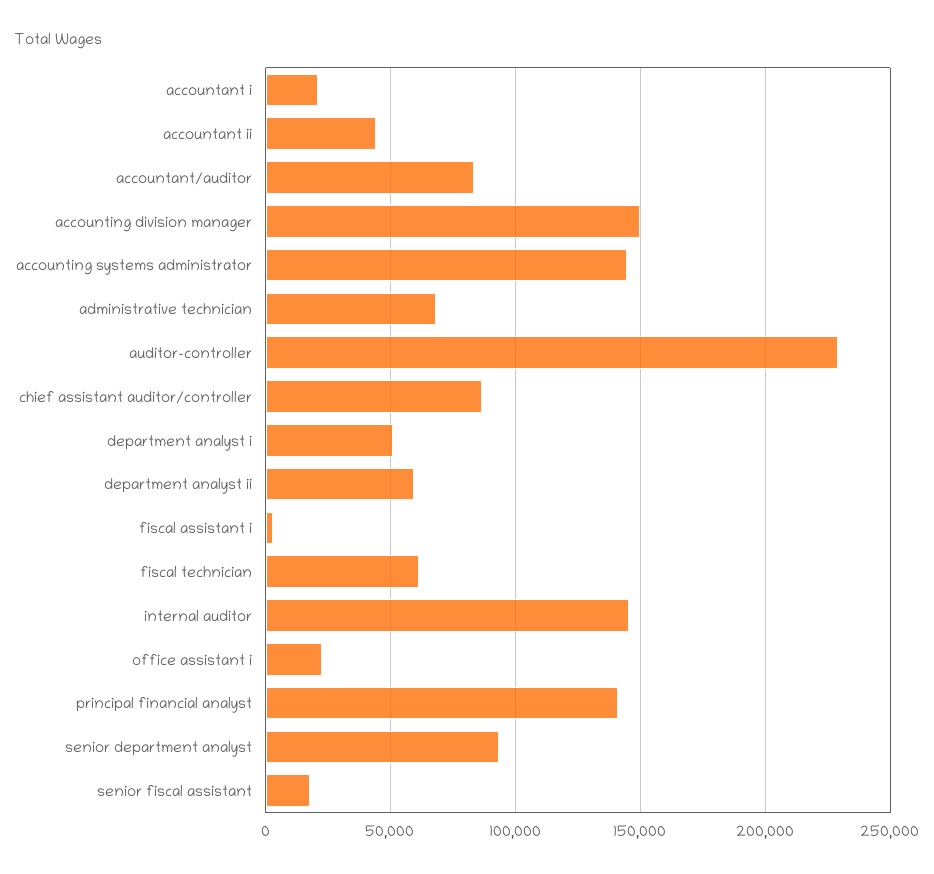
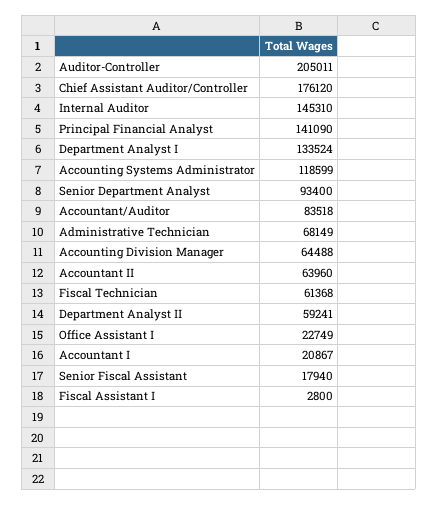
accountant ii: 45000 -> 63960
accounting division manager: 150000 -> 64488
accounting systems administrator: 145000 -> 118599
auditor-controller: 230000 -> 205011
chief assistant auditor/controller: 85000 -> 176120
department analyst i: 50000 -> 133524

